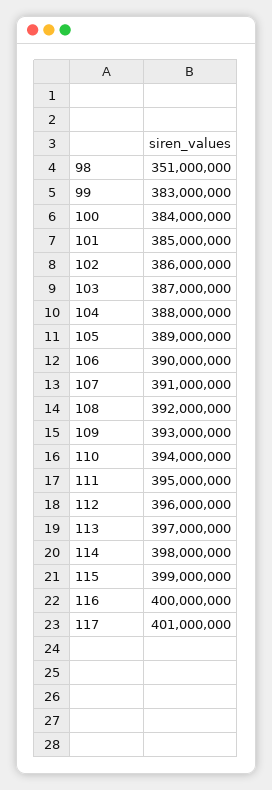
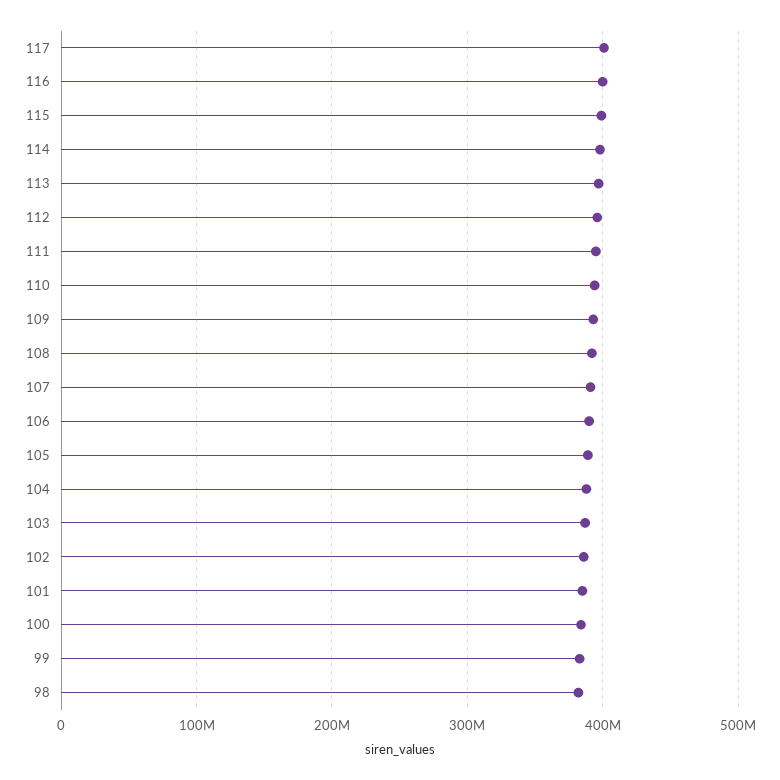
98: 351000000 -> 380000000

